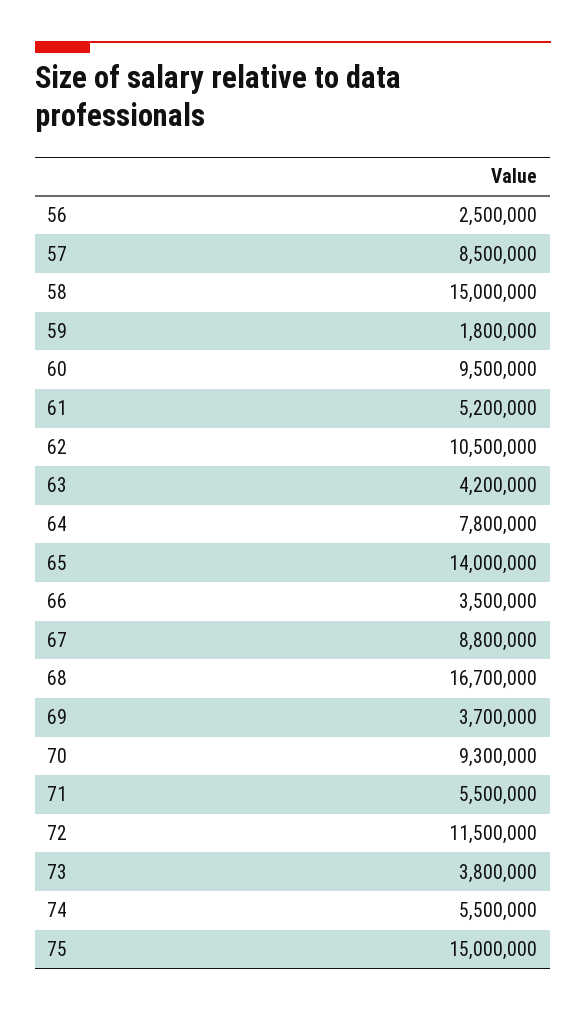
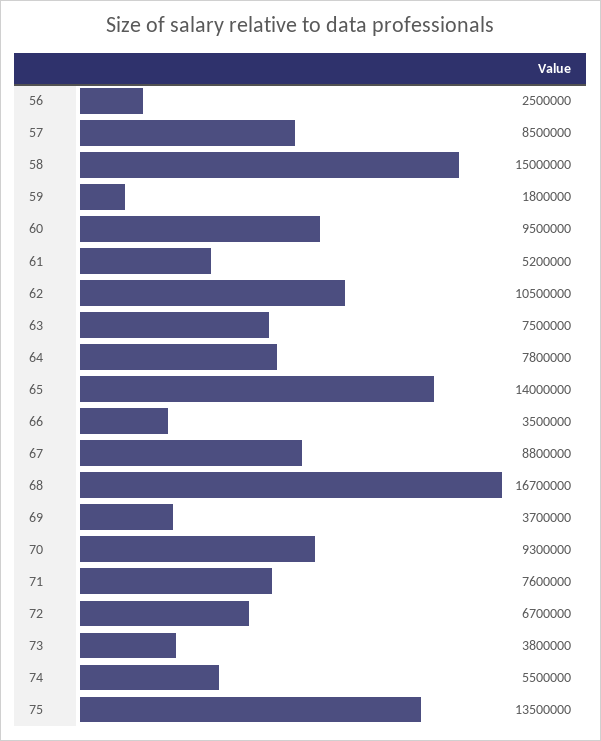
63: 4200000 -> 7500000
71: 5500000 -> 7600000
72: 11500000 -> 6700000
75: 15000000 -> 13500000

